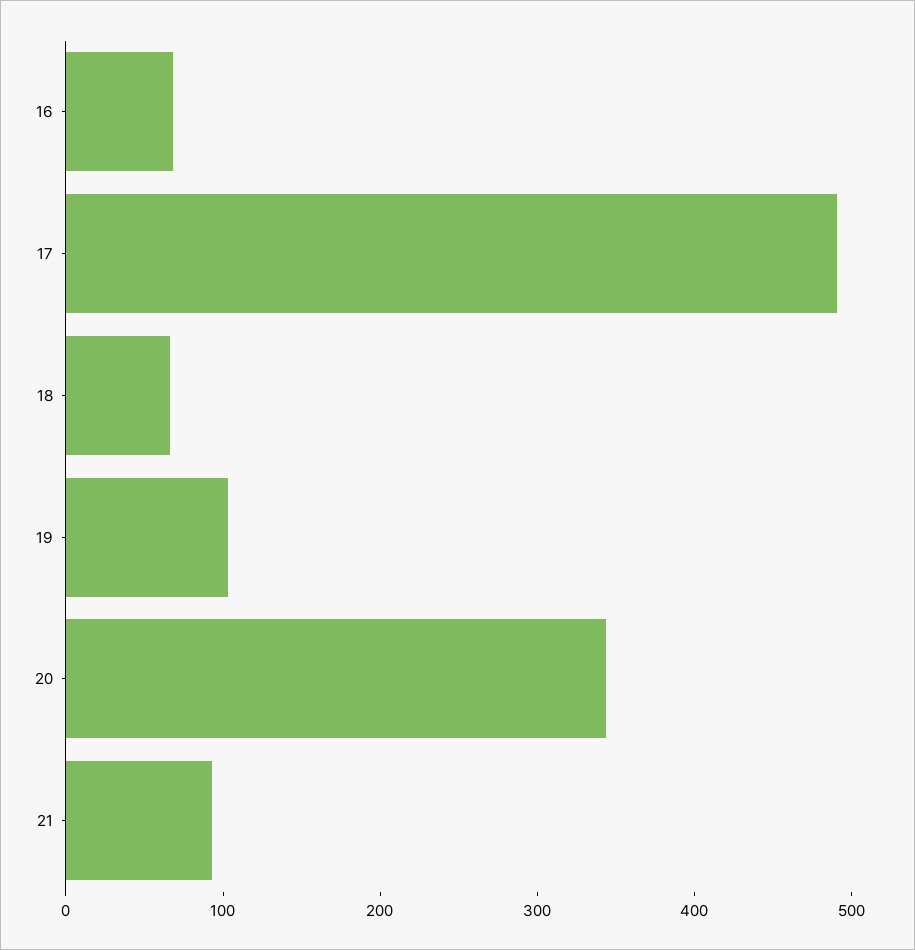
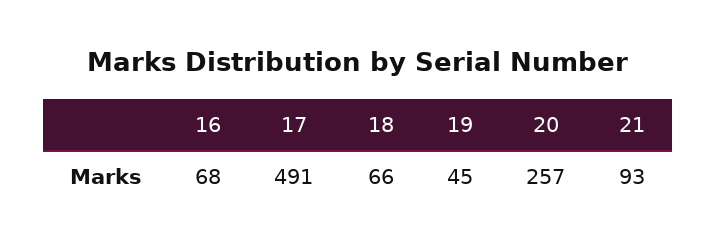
19: 100 -> 45
20: 340 -> 257

